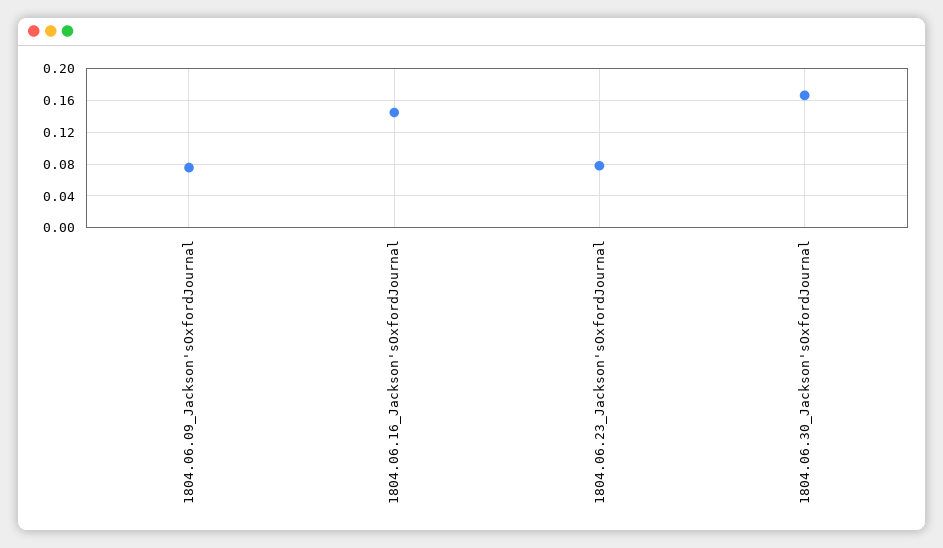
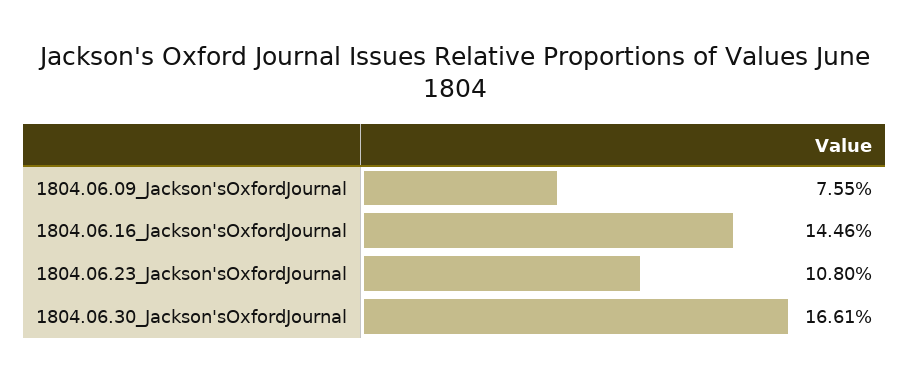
1804.06.23_Jackson'sOxfordJournal: 0.08 -> 0.108

